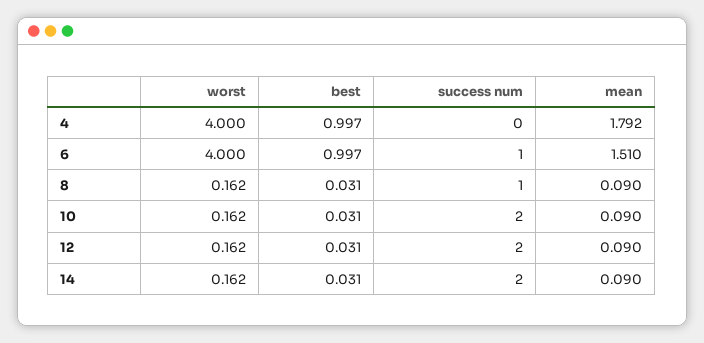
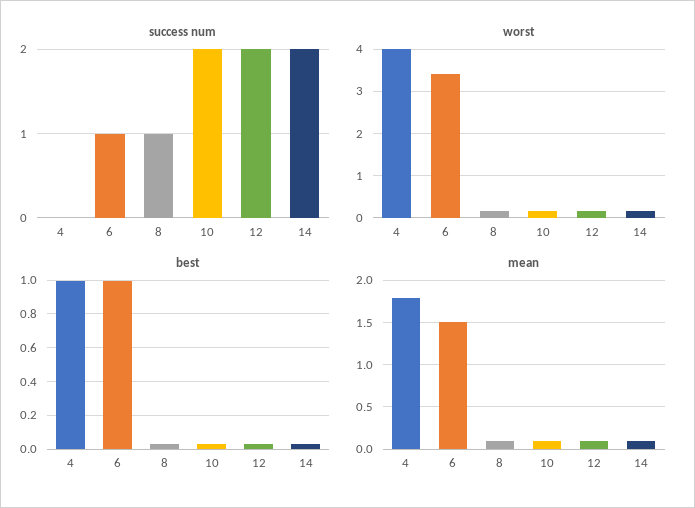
worst, 6: 4 -> 3.4

